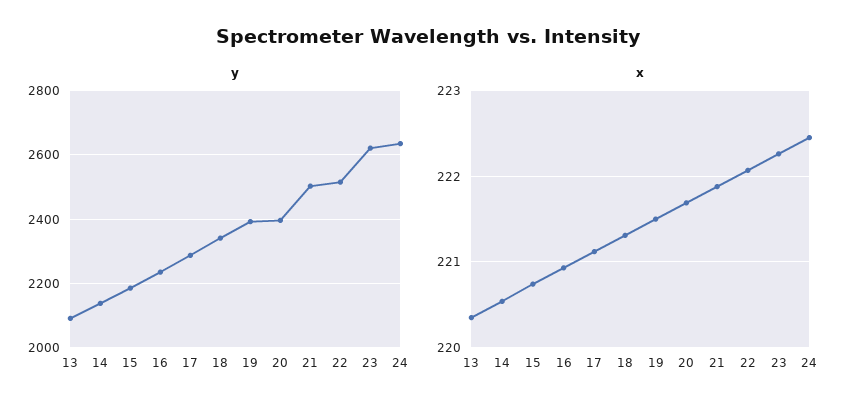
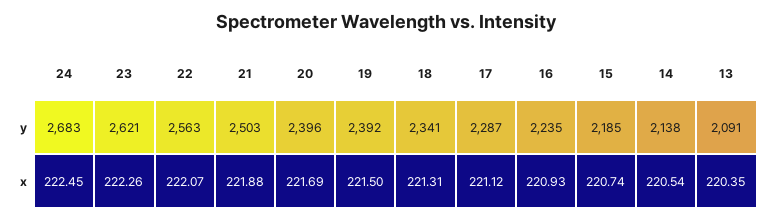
y, 22: 2520 -> 2563
y, 24: 2640 -> 2683

